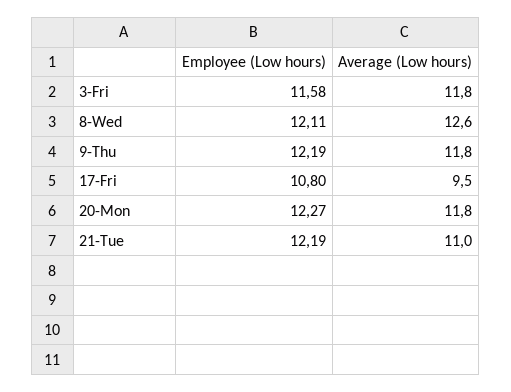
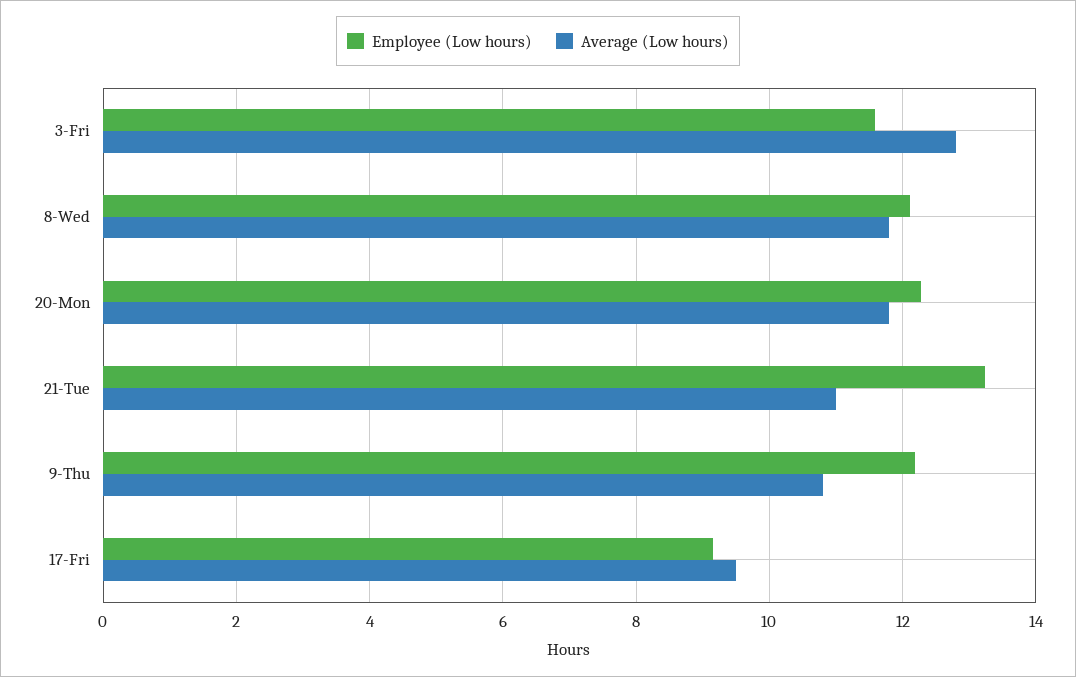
Average (Low hours), 3-Fri: 11.8 -> 12.8
Average (Low hours), 8-Wed: 12.6 -> 11.8
Average (Low hours), 9-Thu: 11.8 -> 10.8
Employee (Low hours), 17-Fri: 10.8 -> 9.2
Employee (Low hours), 21-Tue: 12.19 -> 13.2

